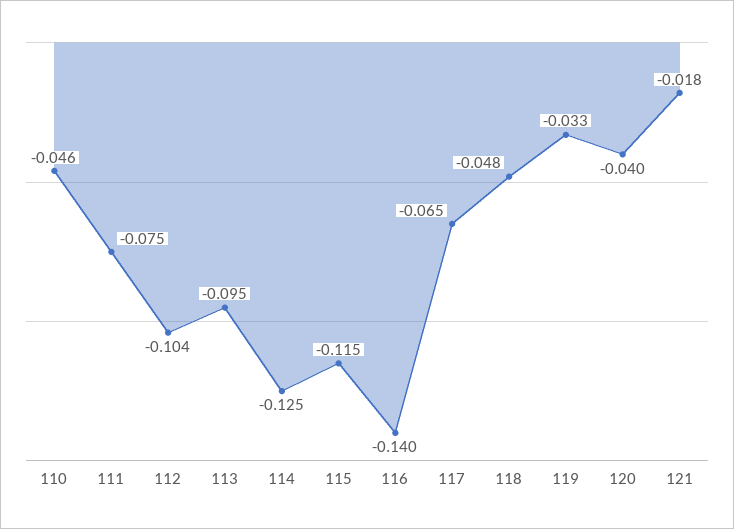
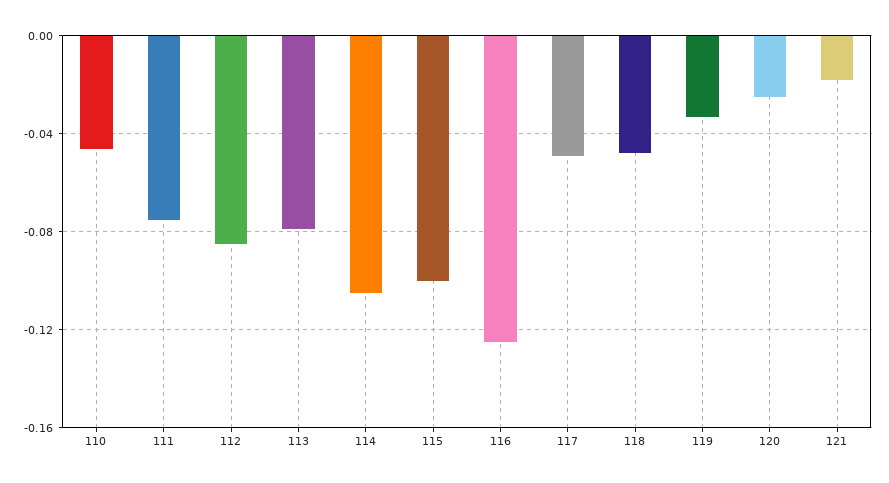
112: -0.104 -> -0.085
113: -0.095 -> -0.08
114: -0.125 -> -0.105
115: -0.115 -> -0.1
116: -0.14 -> -0.125
117: -0.065 -> -0.05
120: -0.04 -> -0.025

